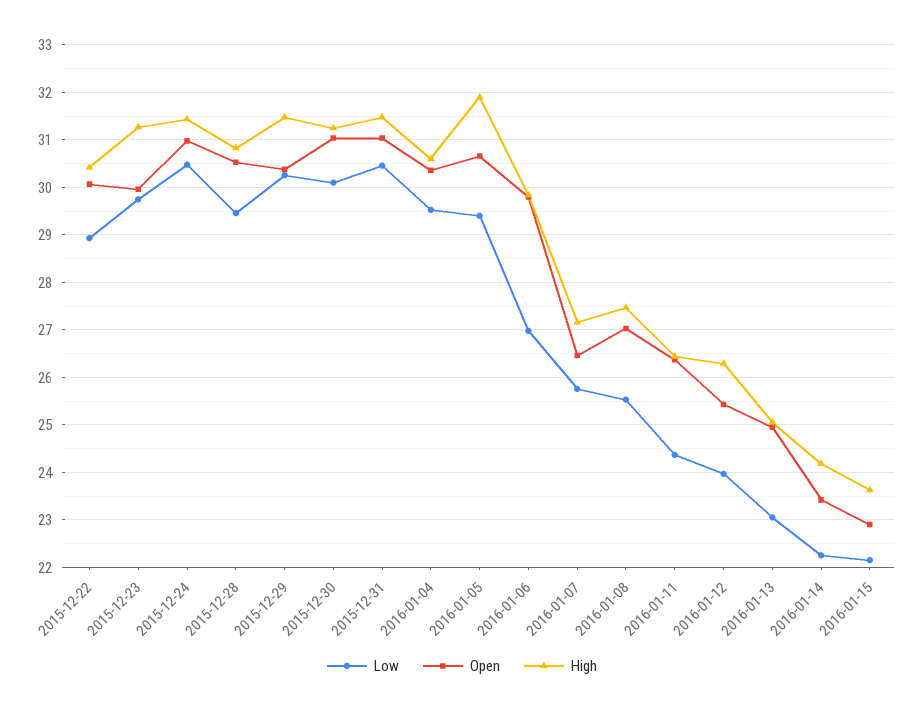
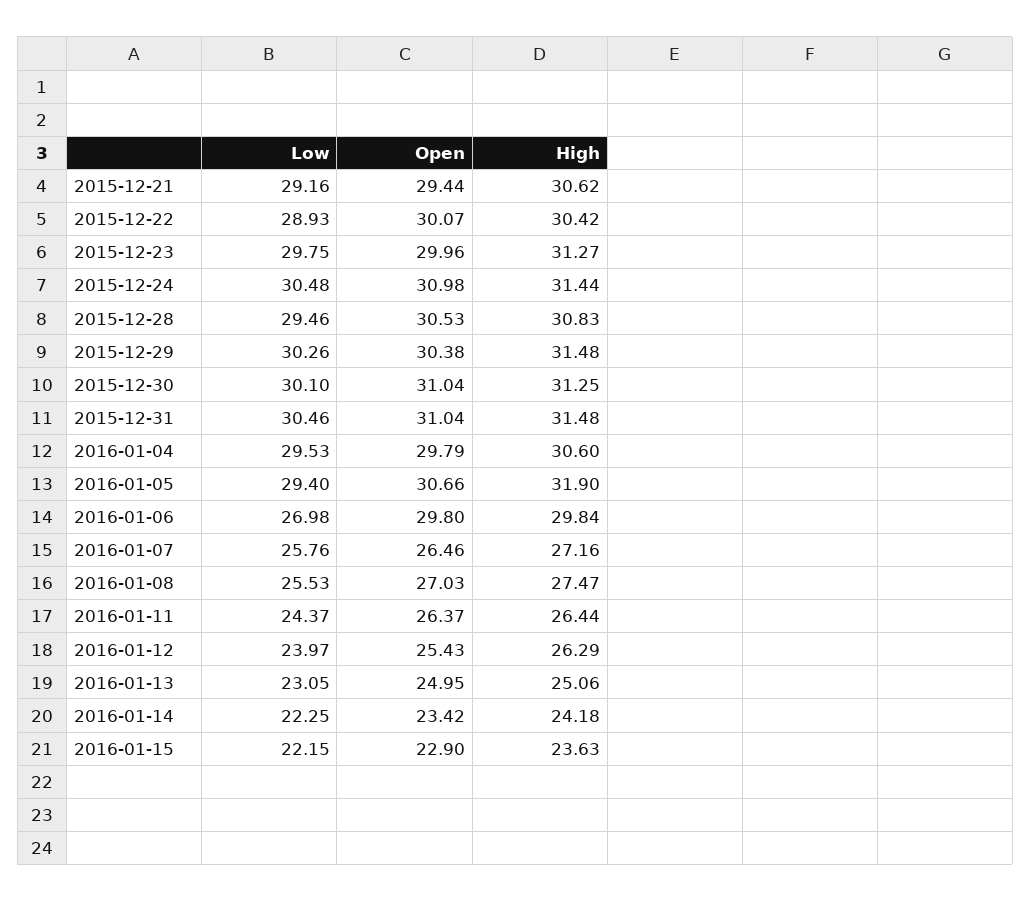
Open, 2016-01-04: 30.4 -> 29.79
Low, 2015-12-21: none -> 29.16
Open, 2015-12-21: none -> 29.44
High, 2015-12-21: none -> 30.62

